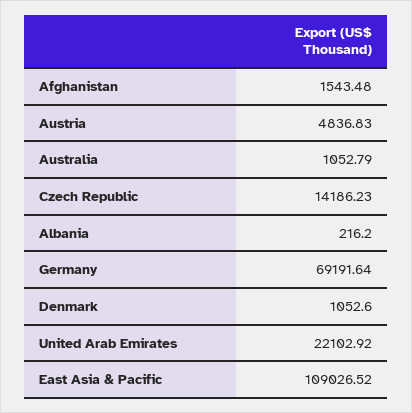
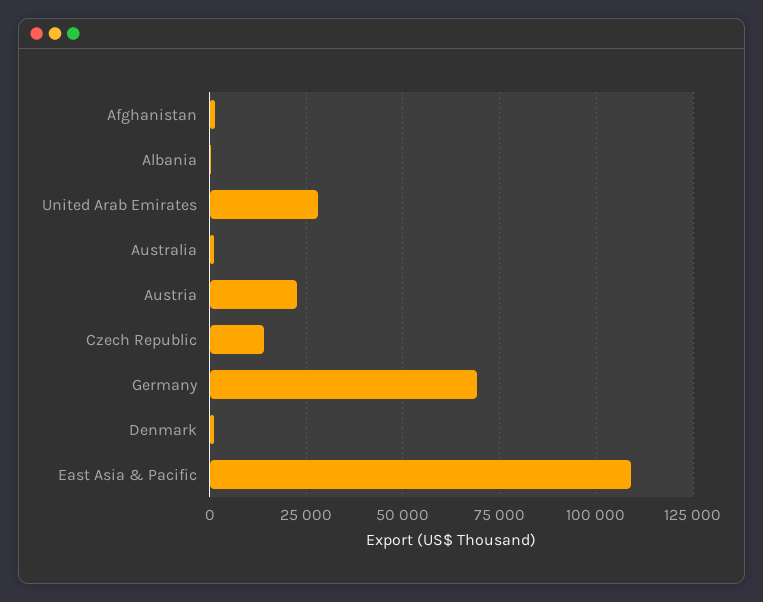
Austria: 4836.83 -> 22500
United Arab Emirates: 22102.92 -> 27500

